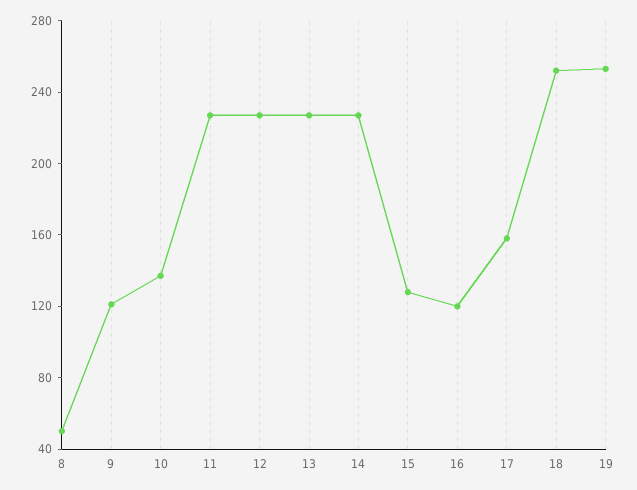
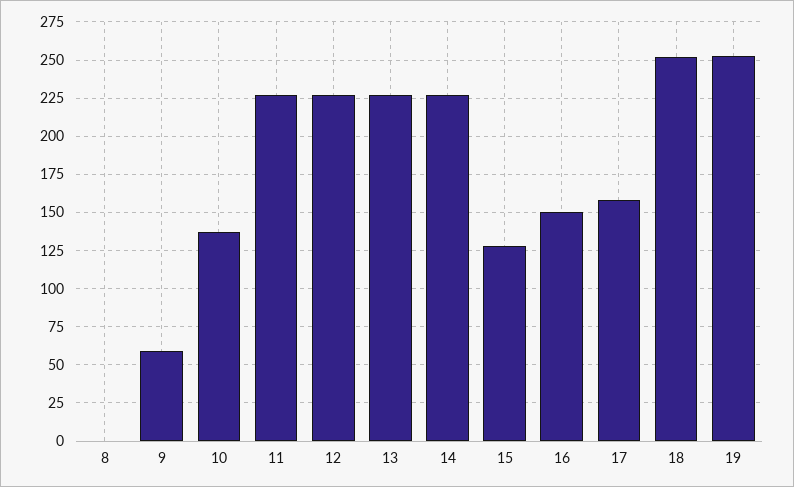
8: 50 -> 0
9: 120 -> 60
16: 120 -> 150

